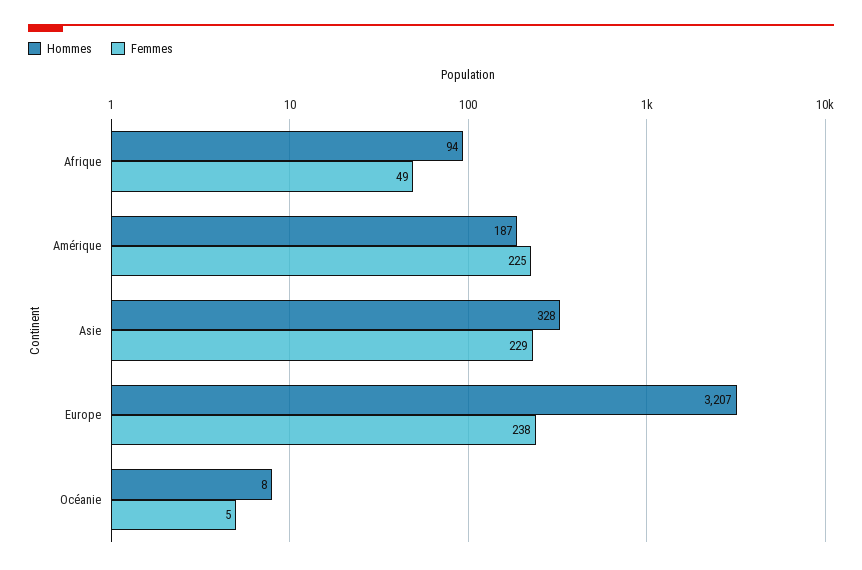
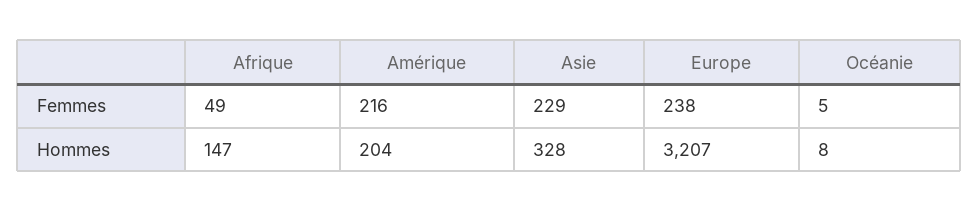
Hommes, Afrique: 94 -> 147
Hommes, Amérique: 187 -> 204
Femmes, Amérique: 225 -> 216

